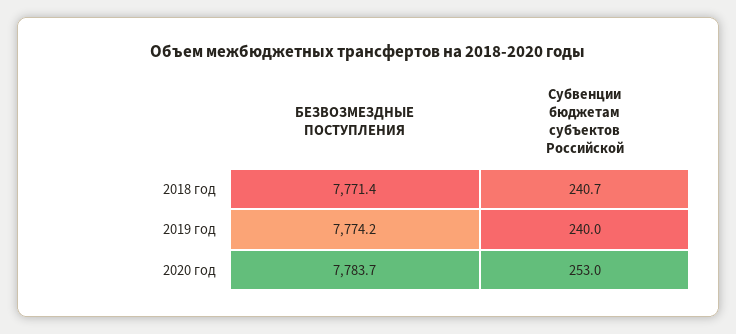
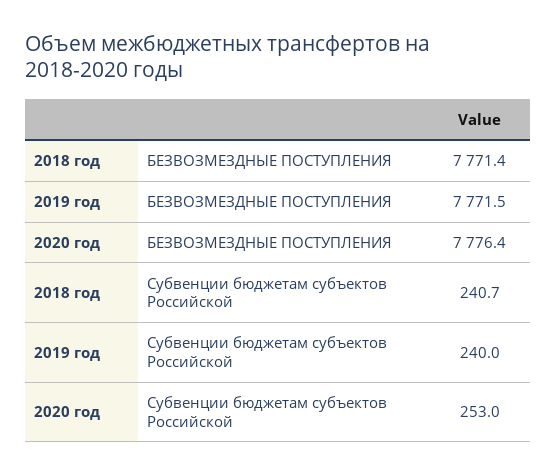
БЕЗВОЗМЕЗДНЫЕ ПОСТУПЛЕНИЯ, 2019 год: 7774.2 -> 7771.5
БЕЗВОЗМЕЗДНЫЕ ПОСТУПЛЕНИЯ, 2020 год: 7783.7 -> 7776.4

